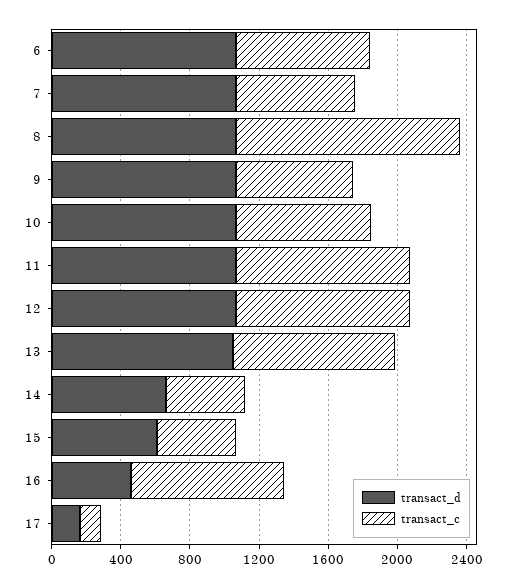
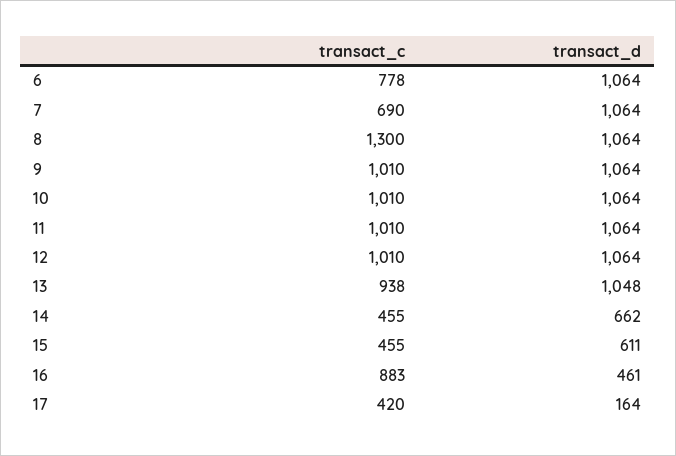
transact_c, 9: 700 -> 1010
transact_c, 10: 800 -> 1010
transact_c, 17: 100 -> 420

